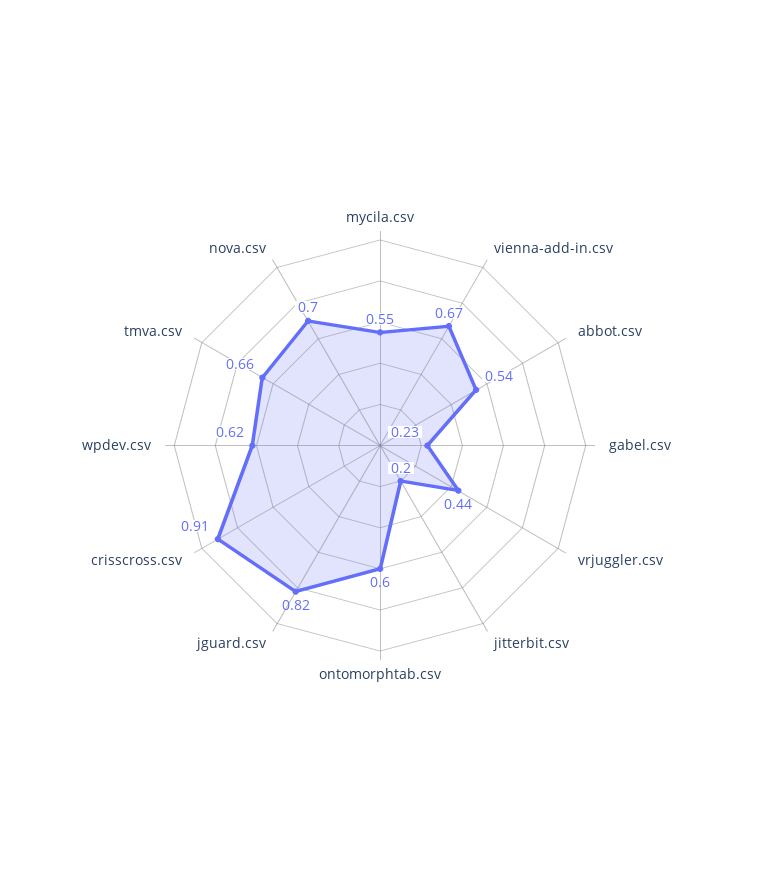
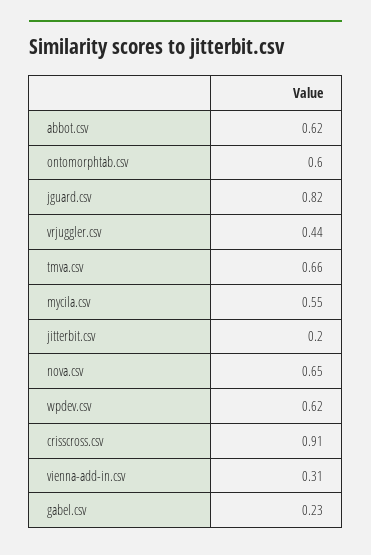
vienna-add-in.csv: 0.67 -> 0.31
abbot.csv: 0.54 -> 0.62
nova.csv: 0.7 -> 0.65

